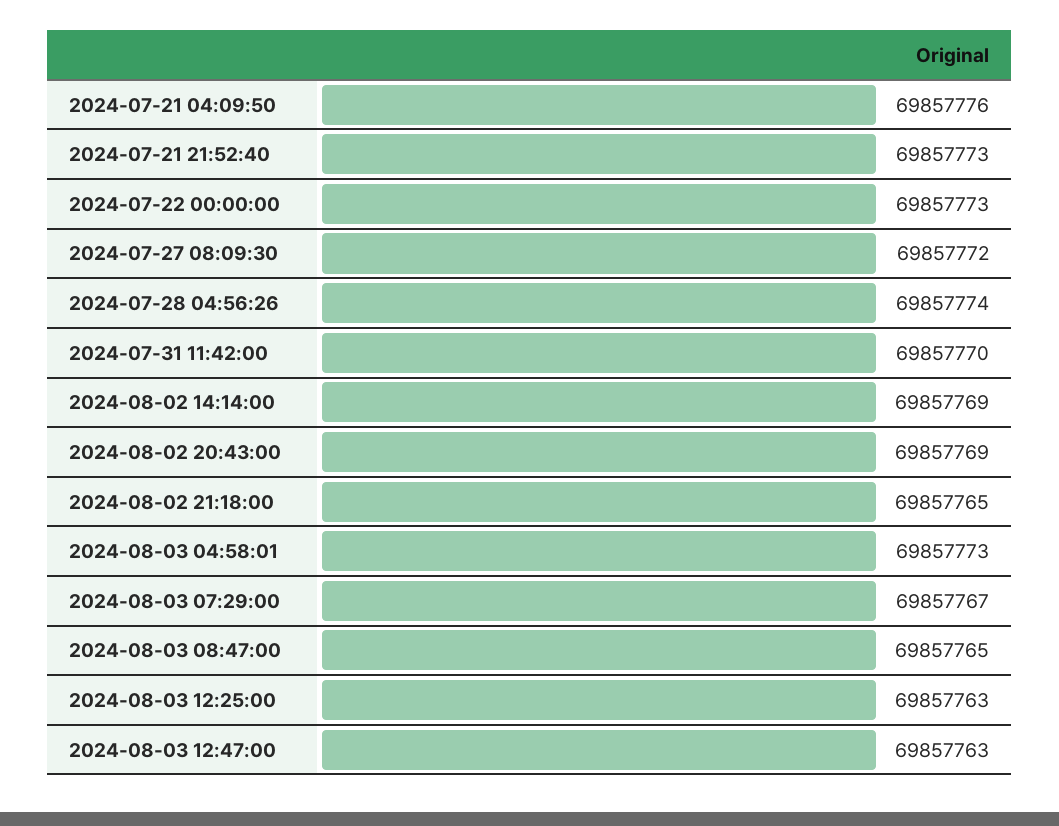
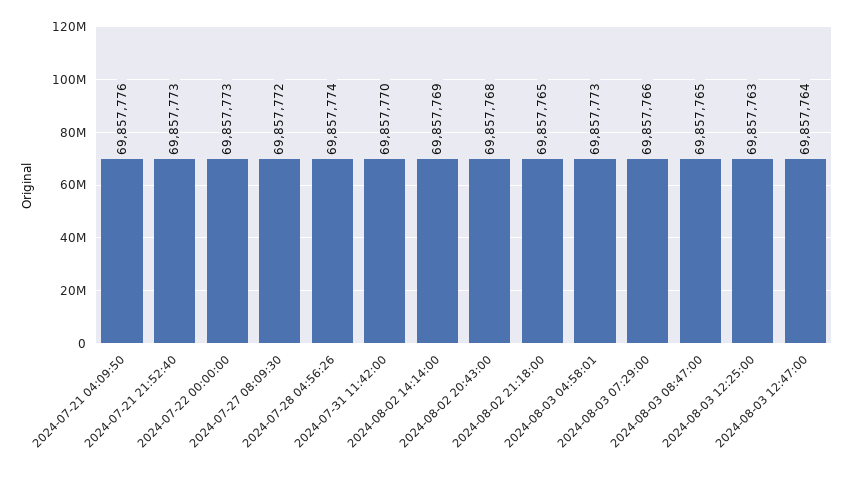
2024-08-02 20:43:00: 69857769 -> 69857768
2024-08-03 07:29:00: 69857767 -> 69857766
2024-08-03 12:47:00: 69857763 -> 69857764

